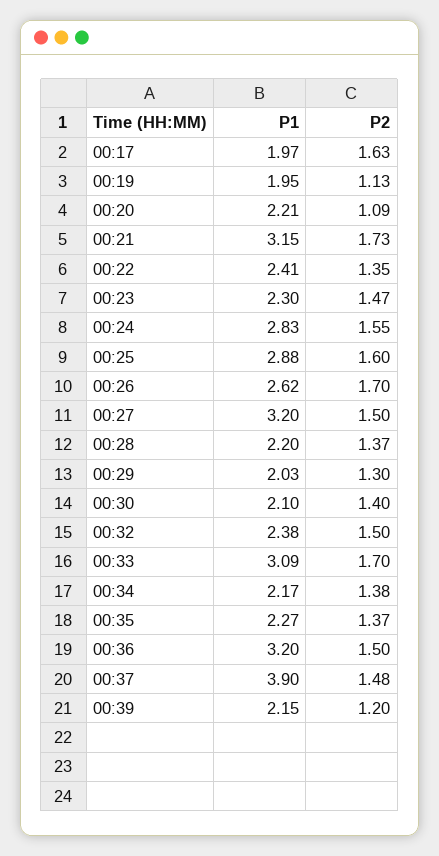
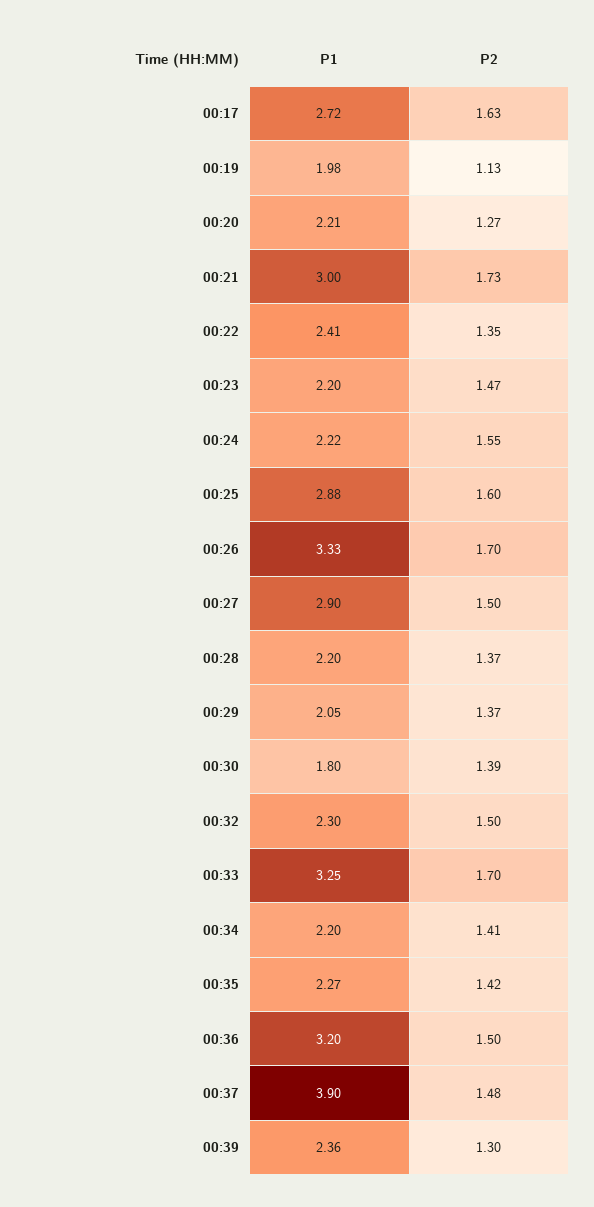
P1, 00:17: 1.97 -> 2.72
P1, 00:19: 1.95 -> 1.98
P2, 00:20: 1.09 -> 1.27
P1, 00:21: 3.15 -> 3
P1, 00:23: 2.3 -> 2.2
P1, 00:24: 2.83 -> 2.22
P1, 00:26: 2.62 -> 3.33
P1, 00:27: 3.2 -> 2.9
P1, 00:29: 2.03 -> 2.05
P2, 00:29: 1.3 -> 1.37
P1, 00:30: 2.1 -> 1.8
P2, 00:30: 1.4 -> 1.39
P1, 00:32: 2.38 -> 2.3
P1, 00:33: 3.09 -> 3.25
P1, 00:34: 2.17 -> 2.2
P2, 00:34: 1.38 -> 1.41
P2, 00:35: 1.37 -> 1.42
P1, 00:39: 2.15 -> 2.36
P2, 00:39: 1.2 -> 1.3

